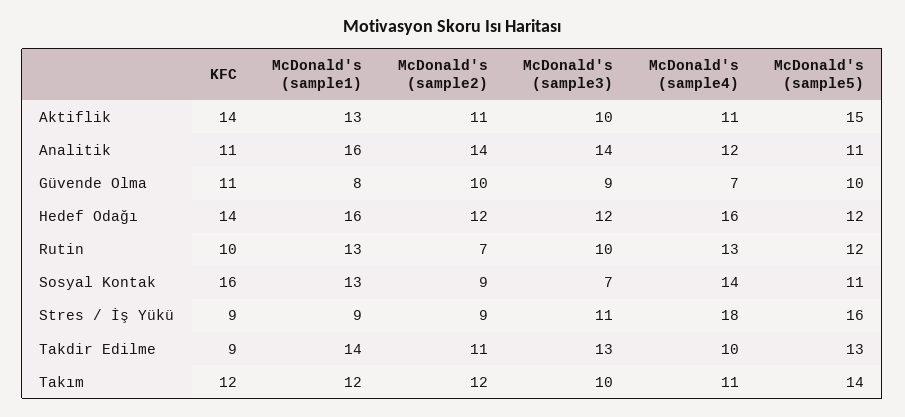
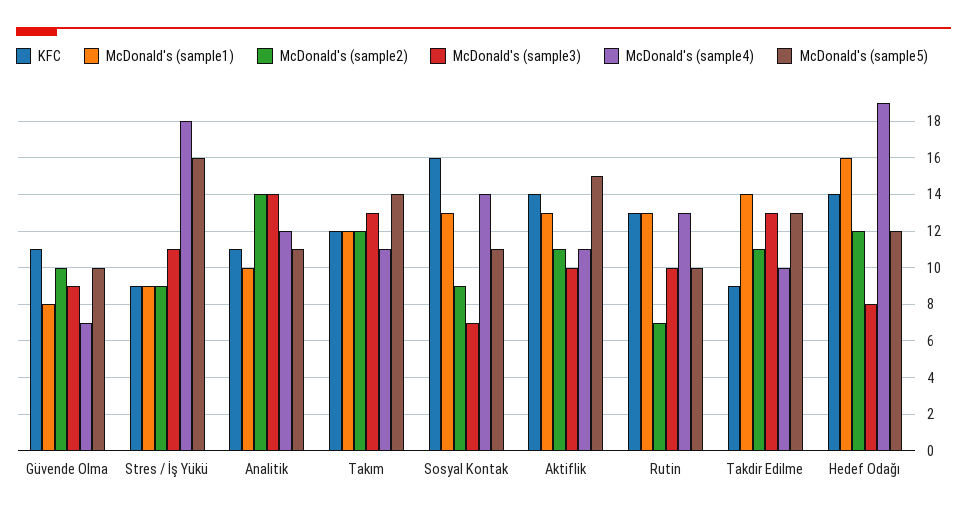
McDonald's (sample1), Analitik: 16 -> 10
McDonald's (sample3), Hedef Odağı: 12 -> 8
McDonald's (sample4), Hedef Odağı: 16 -> 19
KFC, Rutin: 10 -> 13
McDonald's (sample5), Rutin: 12 -> 10
McDonald's (sample3), Takım: 10 -> 13

